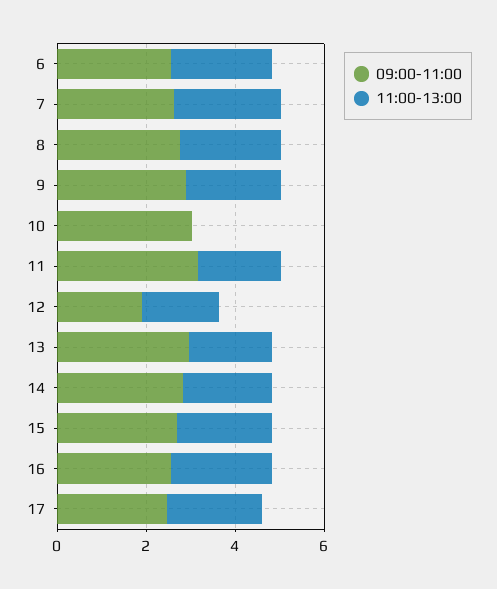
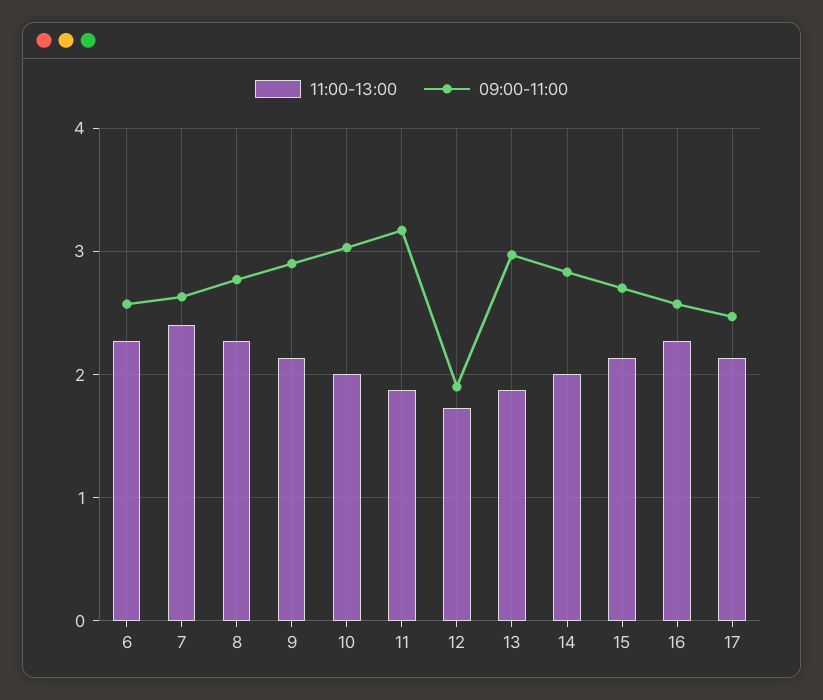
11:00-13:00, 10: 0 -> 2

